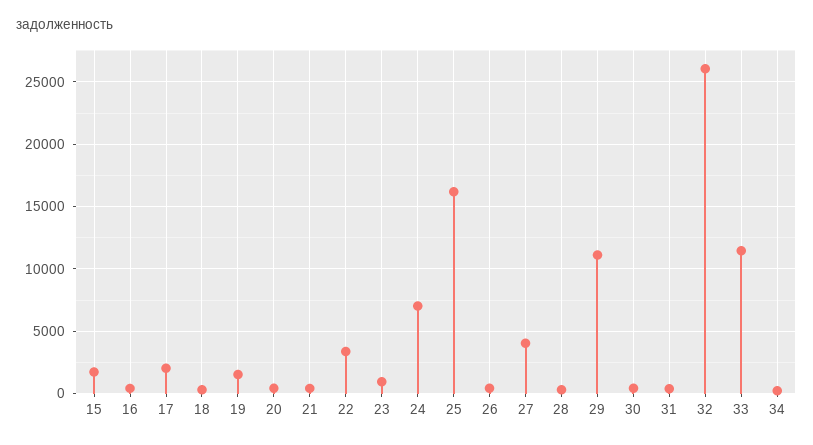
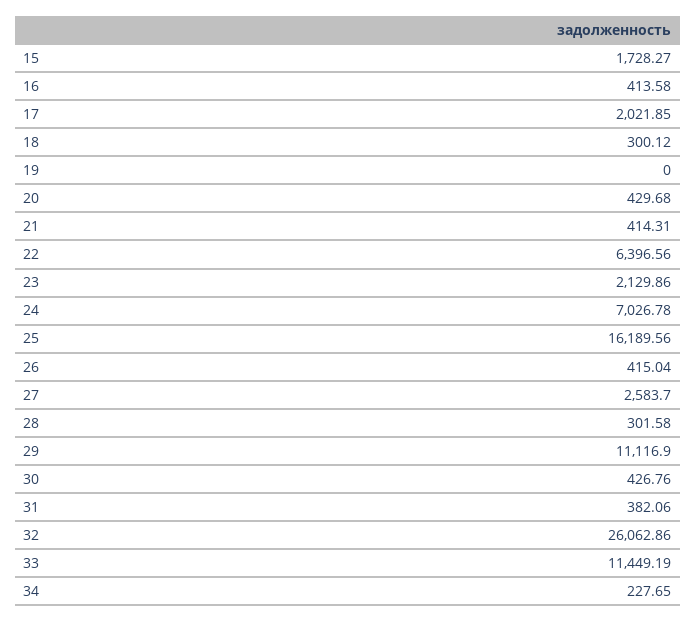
19: 1500 -> 0
22: 3500 -> 6396.56
23: 1000 -> 2129.86
27: 4000 -> 2583.7

